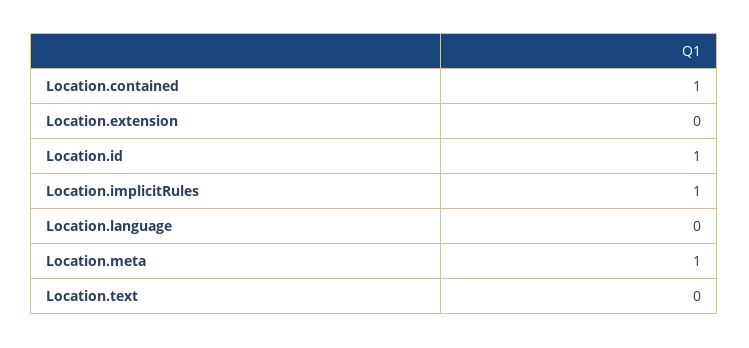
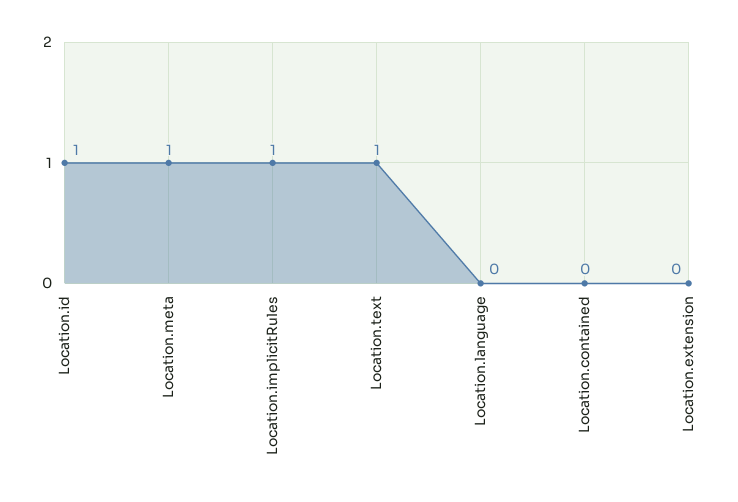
Location.contained: 1 -> 0
Location.text: 0 -> 1

